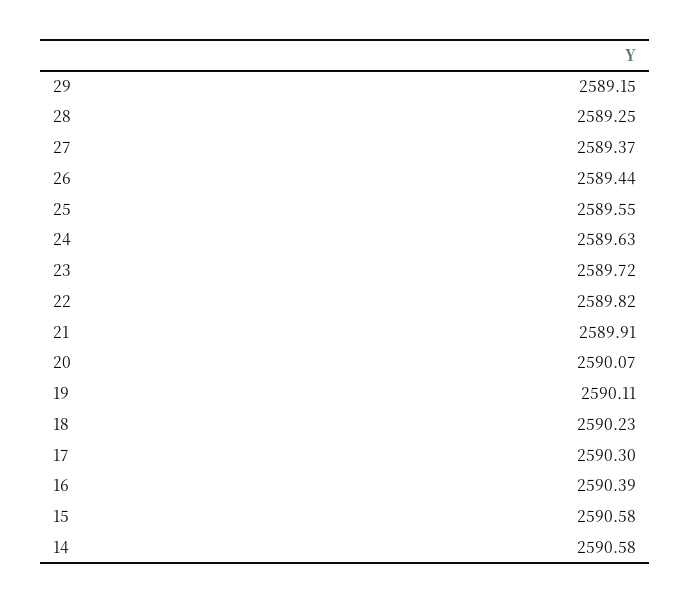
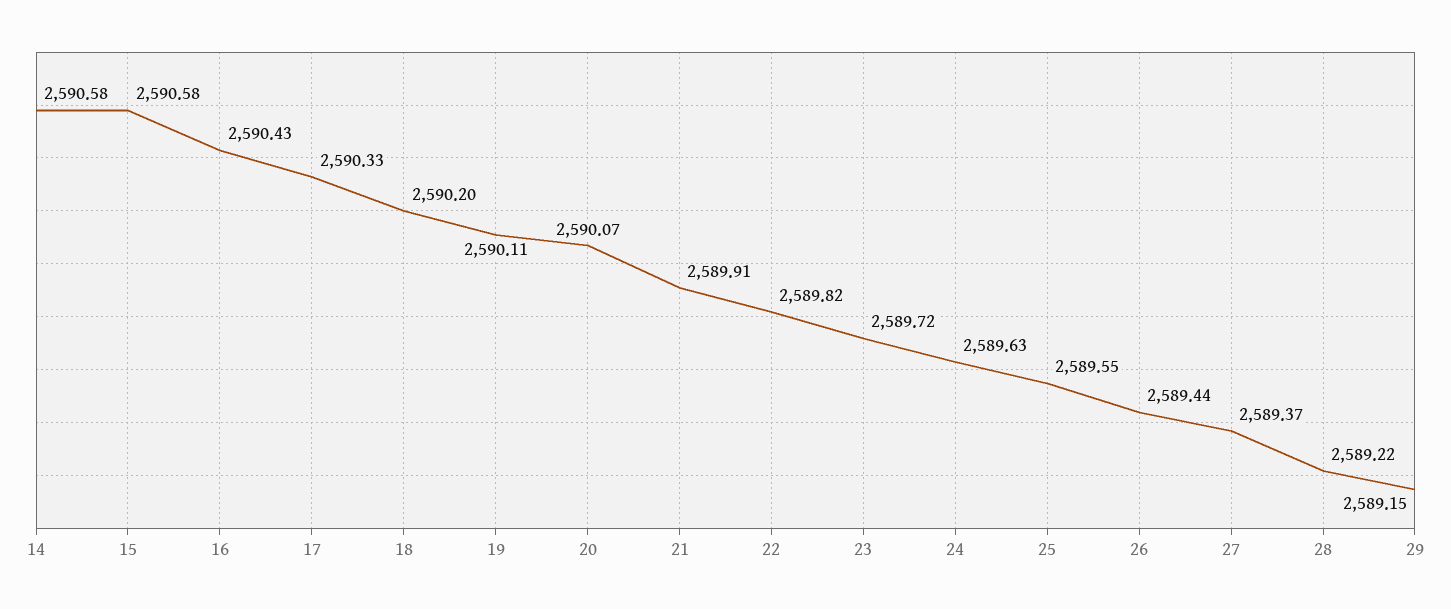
28: 2589.25 -> 2589.22
18: 2590.23 -> 2590.2
17: 2590.3 -> 2590.33
16: 2590.39 -> 2590.43

